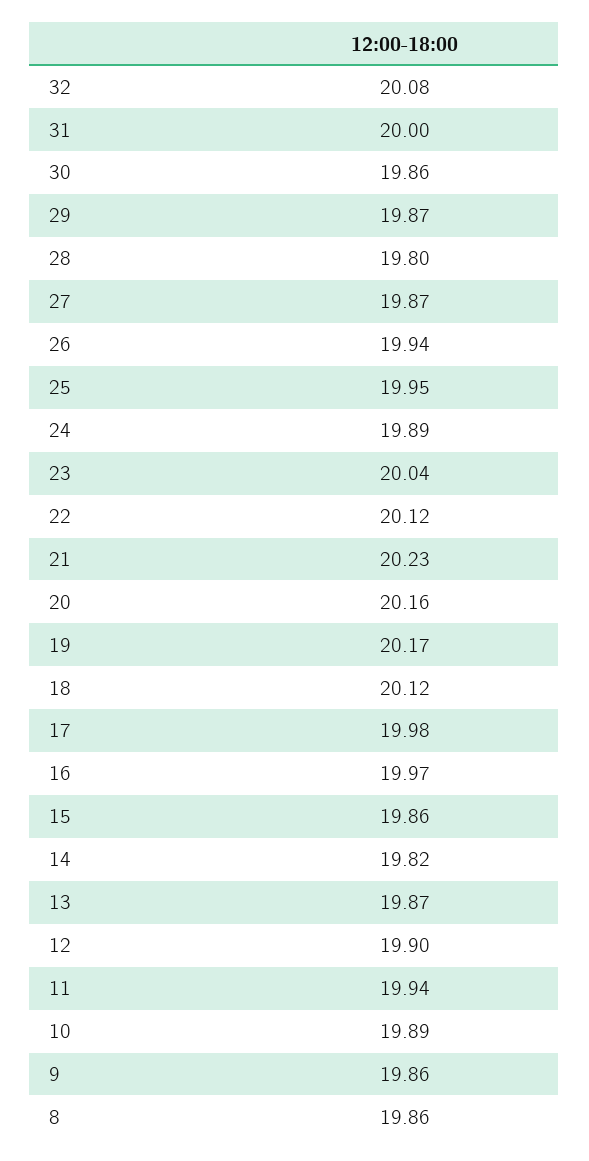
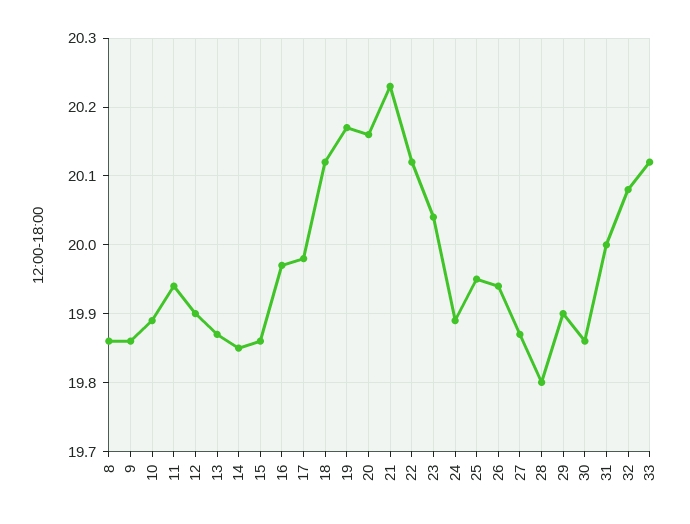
29: 19.87 -> 19.9
14: 19.82 -> 19.85
33: none -> 20.12

